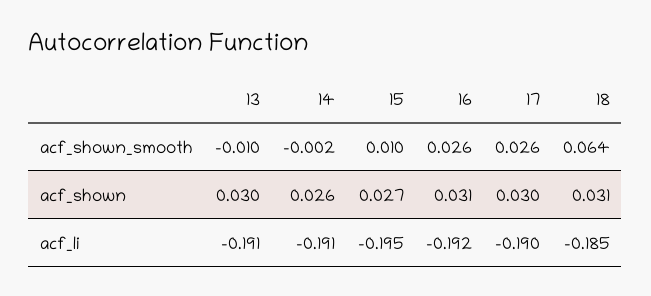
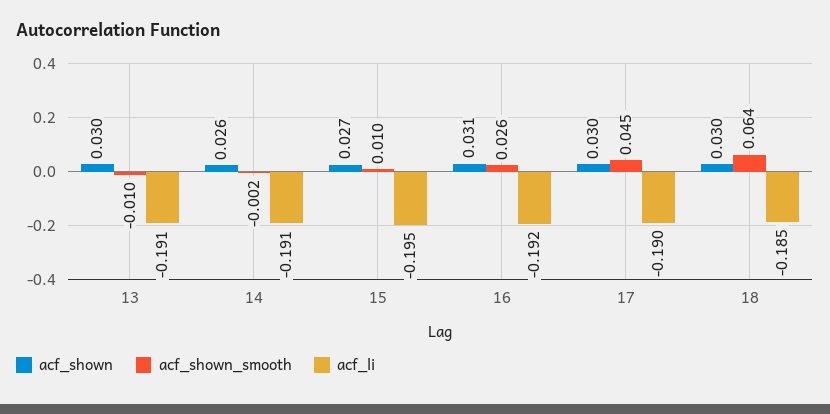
acf_shown_smooth, 17: 0.026 -> 0.045
acf_shown, 18: 0.031 -> 0.03

